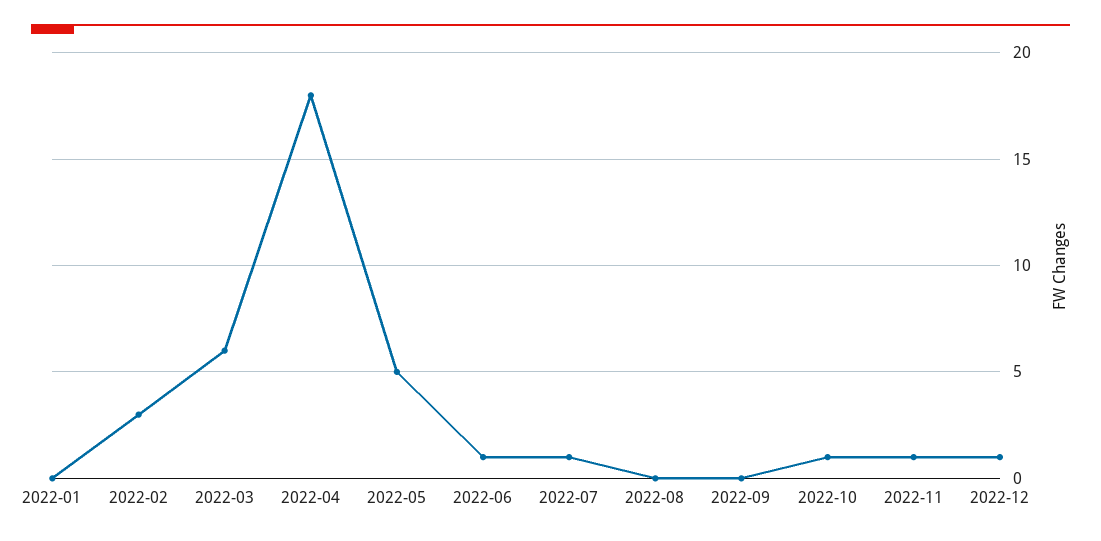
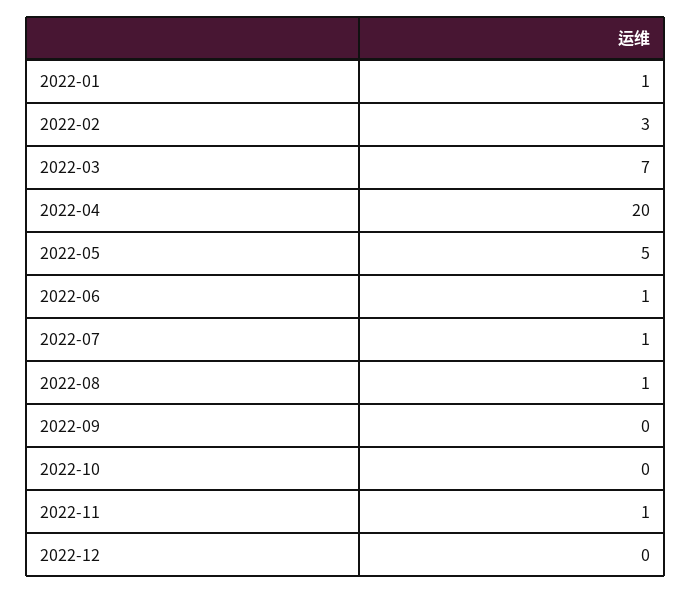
2022-01: 0 -> 1
2022-03: 6 -> 7
2022-04: 18 -> 20
2022-08: 0 -> 1
2022-10: 1 -> 0
2022-12: 1 -> 0

